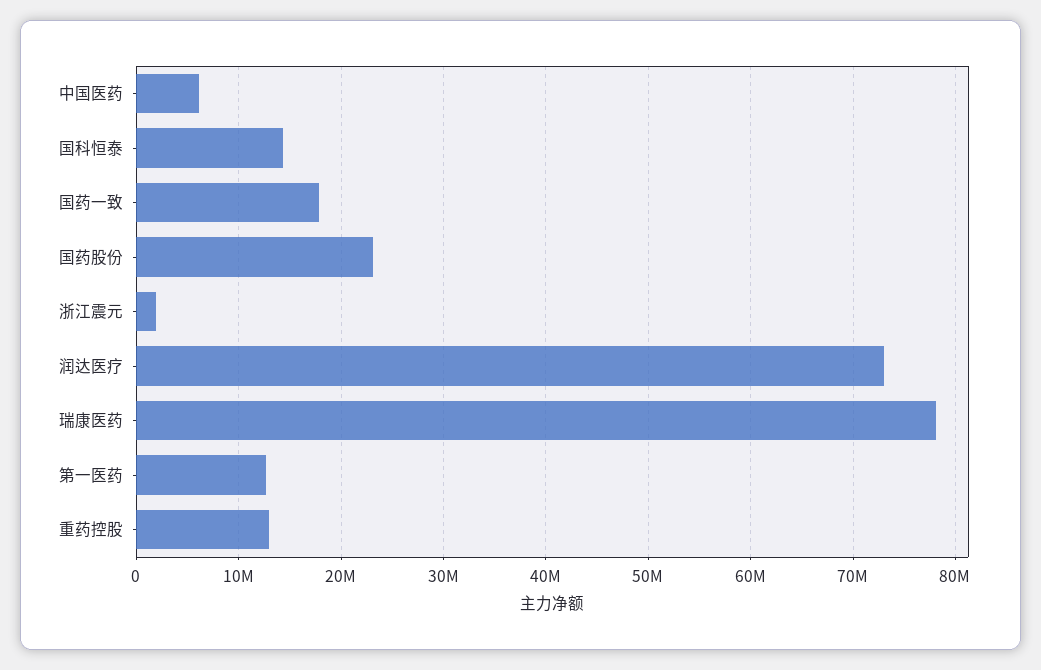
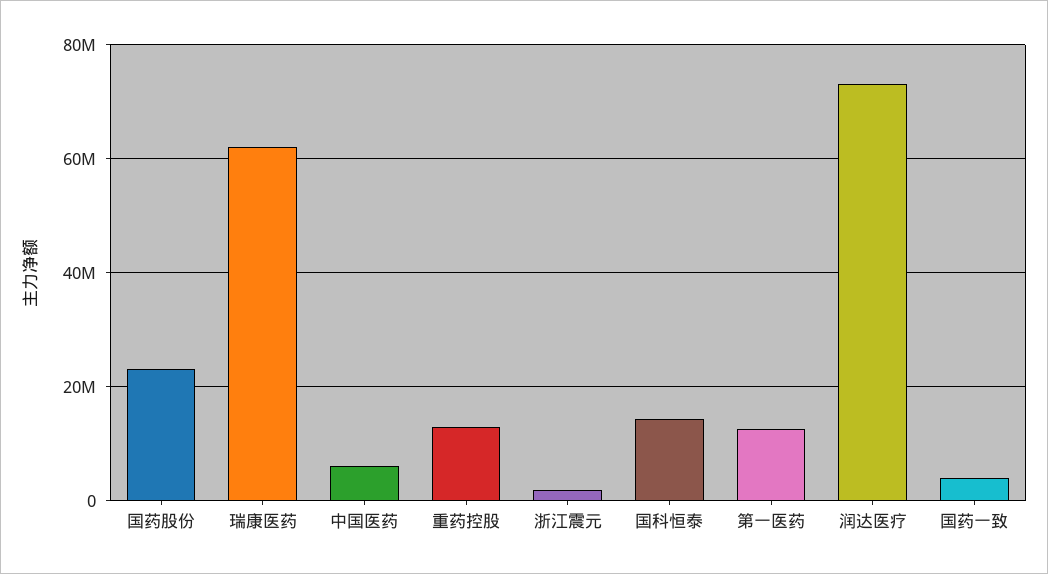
国药一致: 18000000 -> 4000000
瑞康医药: 78000000 -> 62000000

